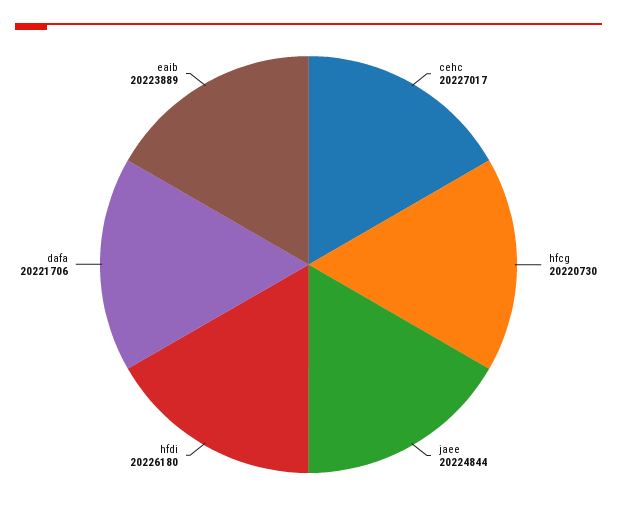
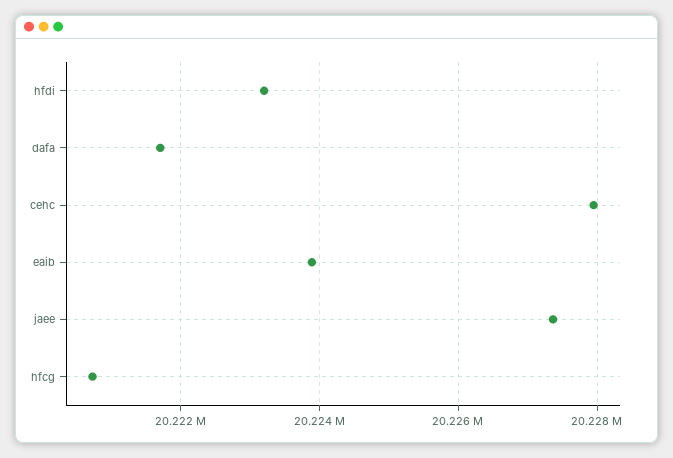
cehc: 20227017 -> 20228000
jaee: 20224844 -> 20227400
hfdi: 20226180 -> 20223200

